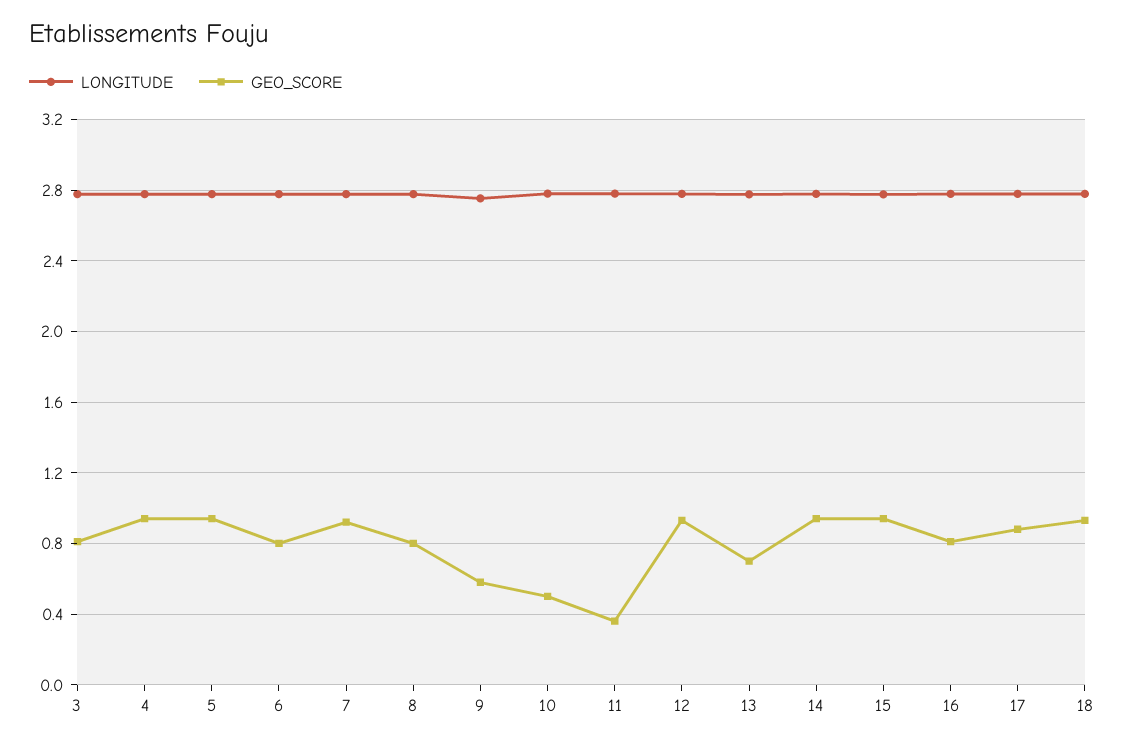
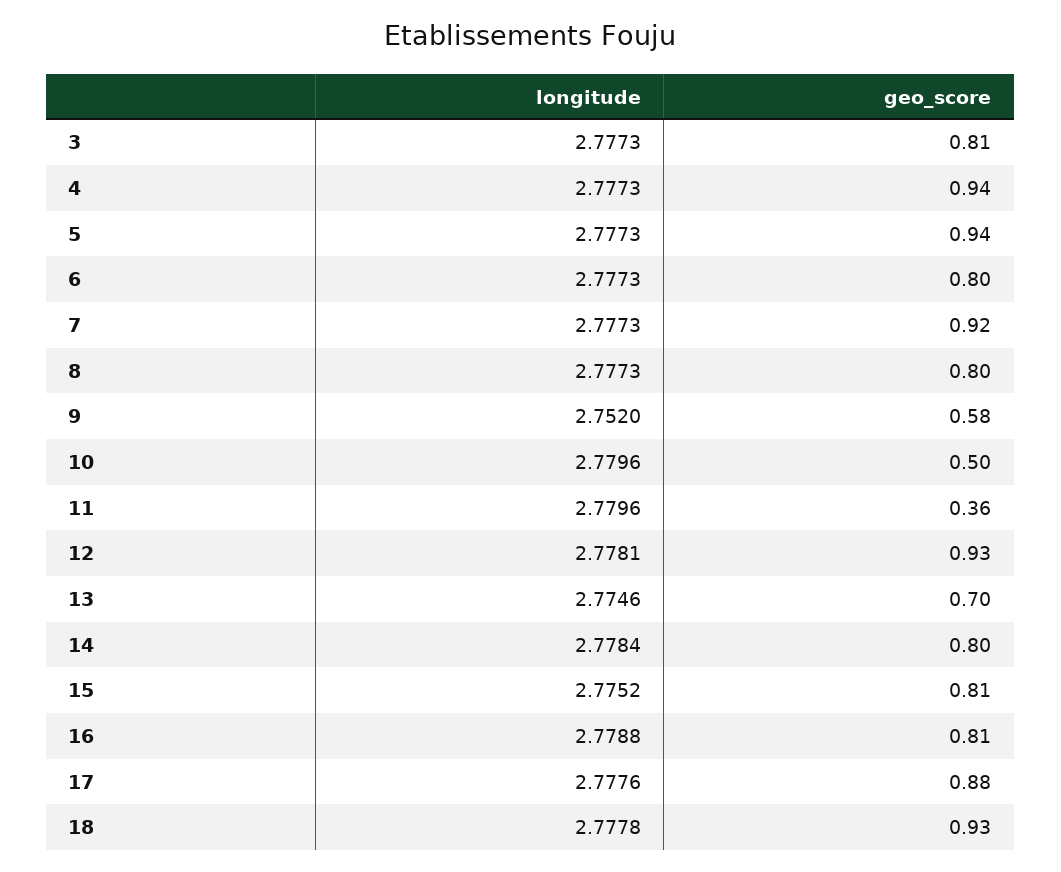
GEO_SCORE, 14: 0.95 -> 0.8
GEO_SCORE, 15: 0.95 -> 0.81

